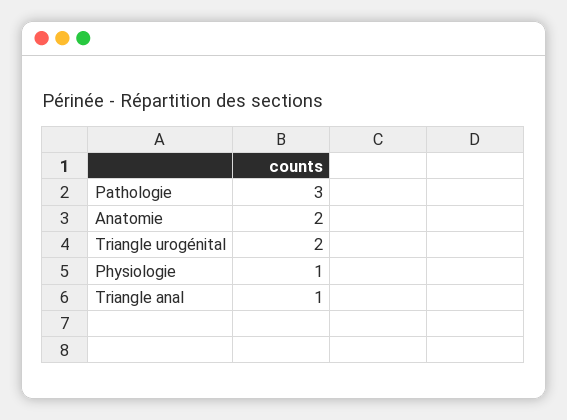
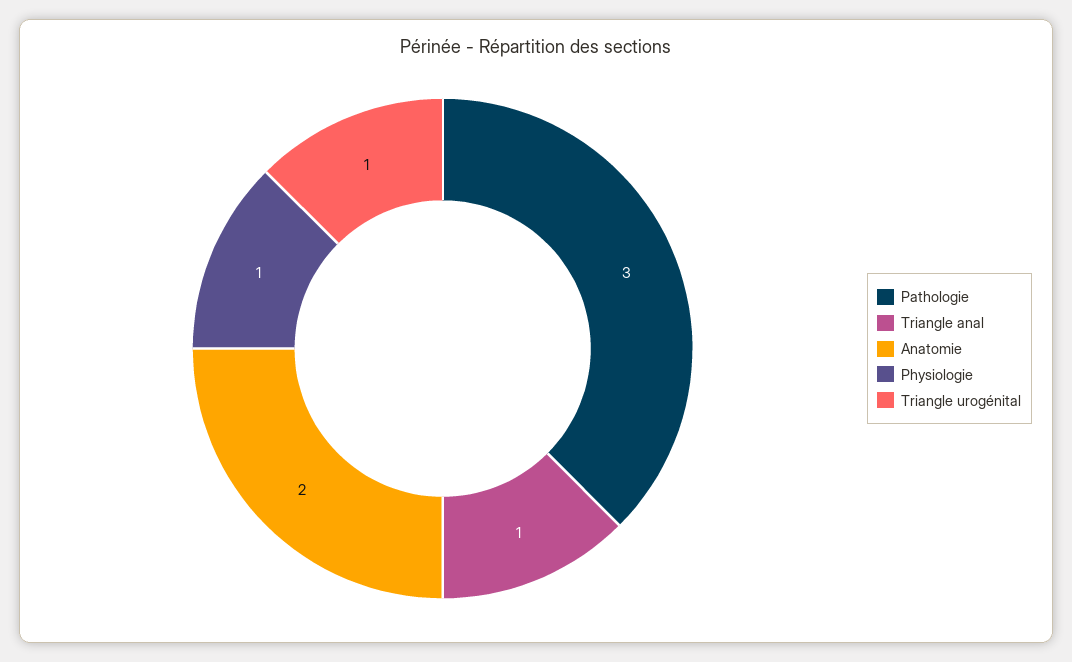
Triangle urogénital: 2 -> 1

